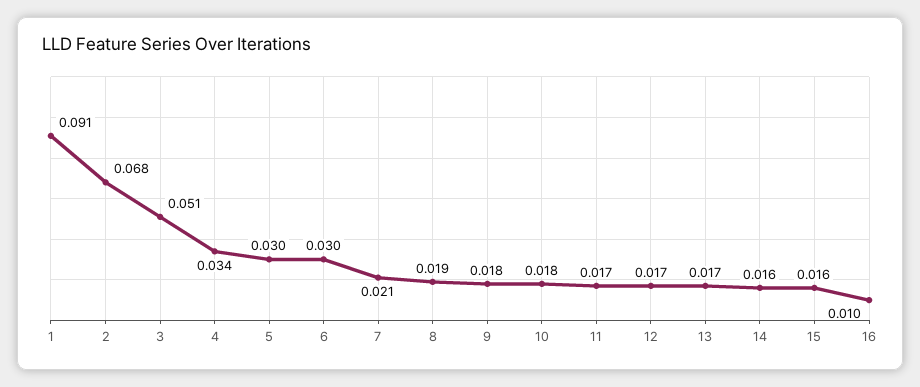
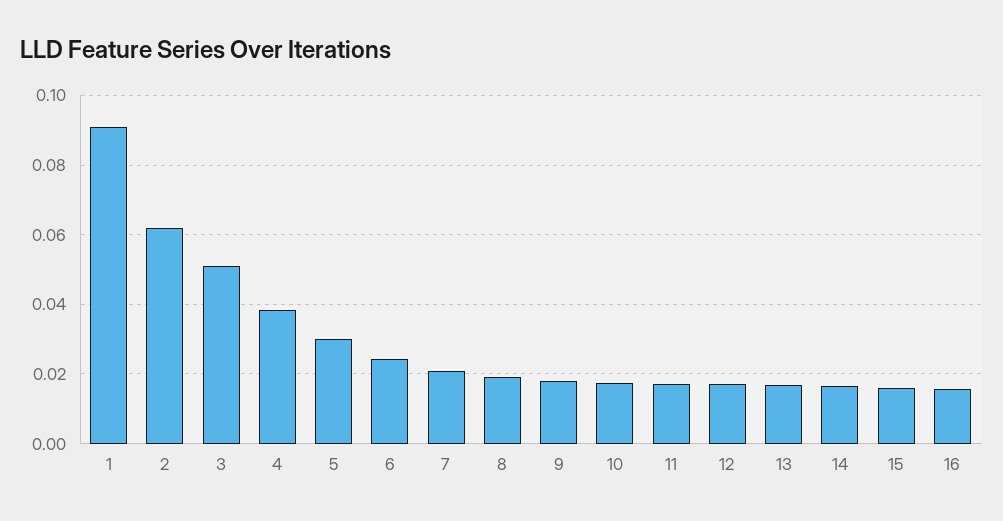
2: 0.068 -> 0.062
4: 0.034 -> 0.038
6: 0.03 -> 0.024
16: 0.01 -> 0.016

